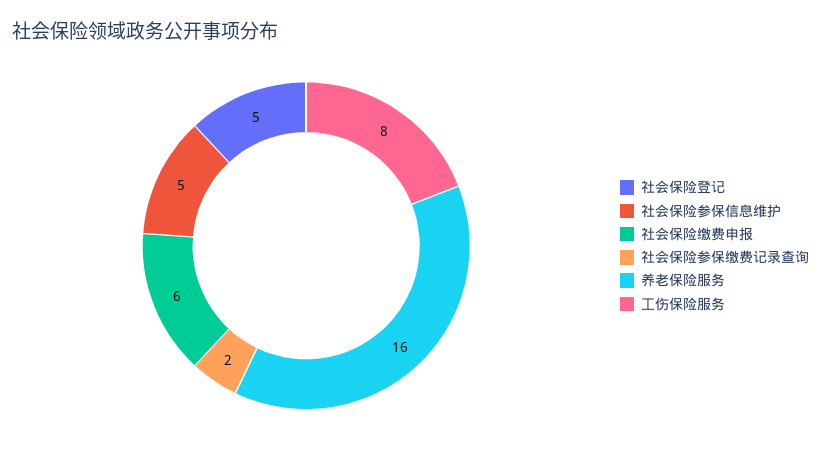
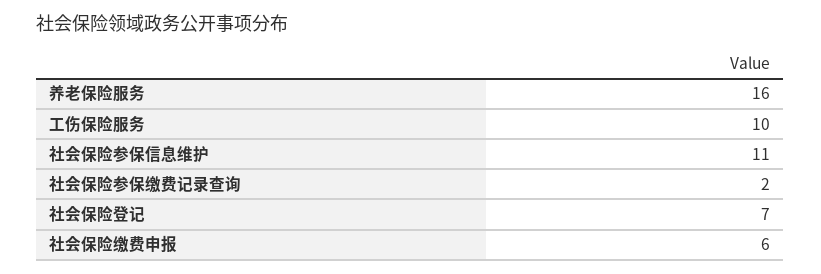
社会保险登记: 5 -> 7
社会保险参保信息维护: 5 -> 11
工伤保险服务: 8 -> 10

